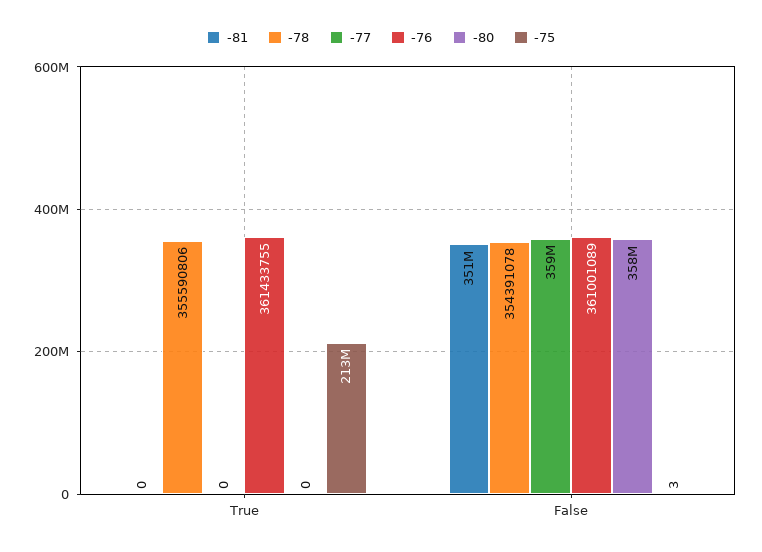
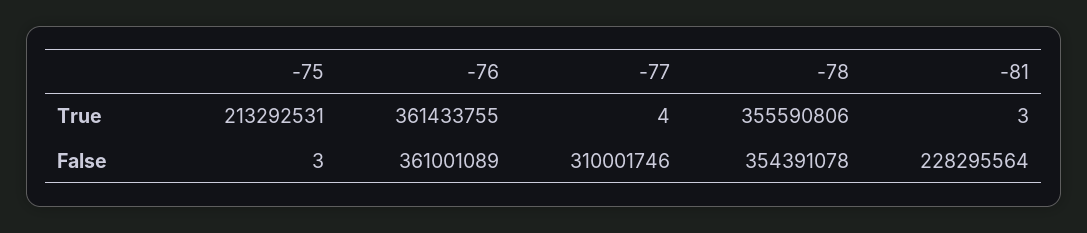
-81, True: 0 -> 3
-77, True: 0 -> 4
-80, True: 0 -> none
-81, False: 351000000 -> 228295564
-77, False: 359000000 -> 310001746
-80, False: 358000000 -> none

